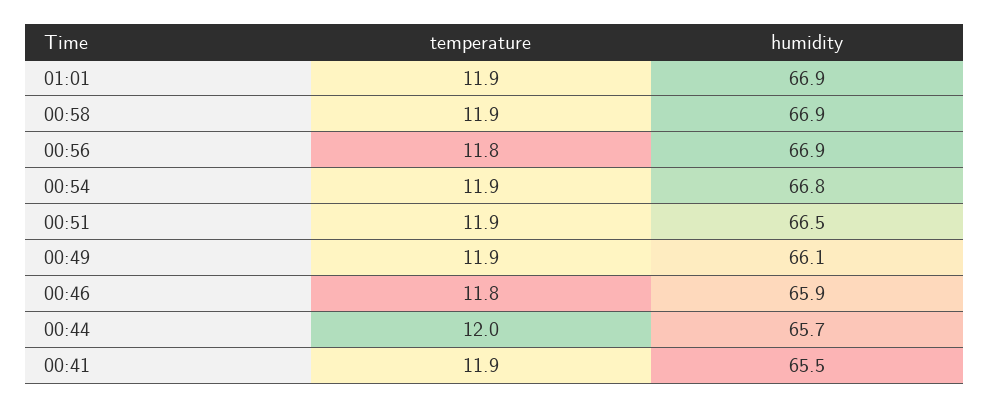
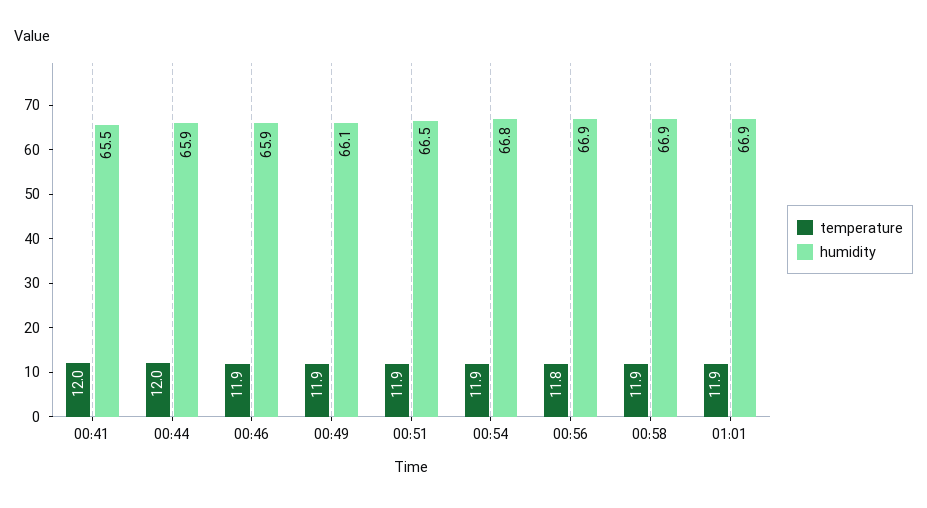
temperature, 00:46: 11.8 -> 11.9
humidity, 00:44: 65.7 -> 65.9
temperature, 00:41: 11.9 -> 12

